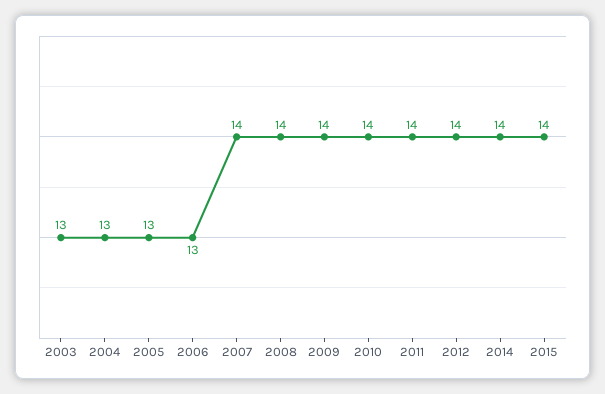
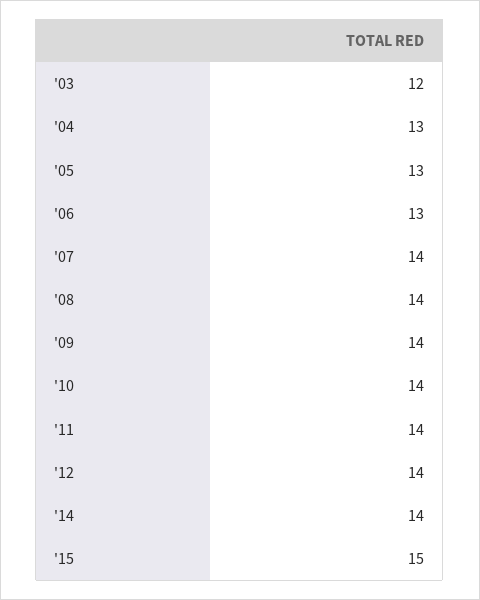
2003: 13 -> 12
2015: 14 -> 15

